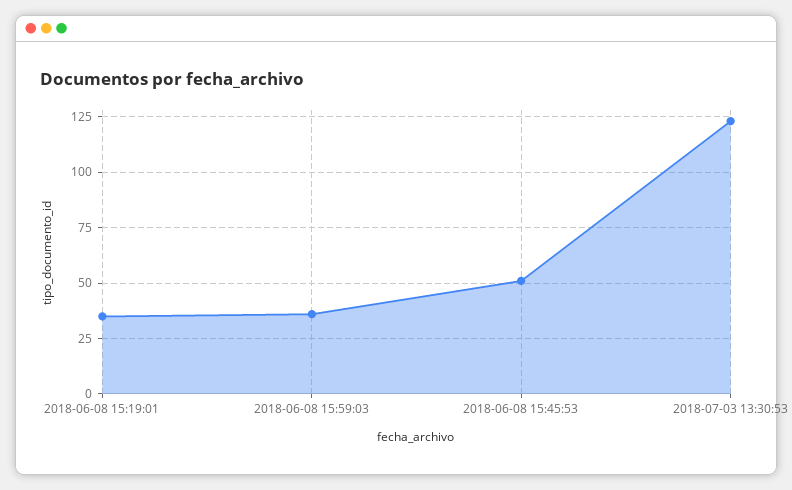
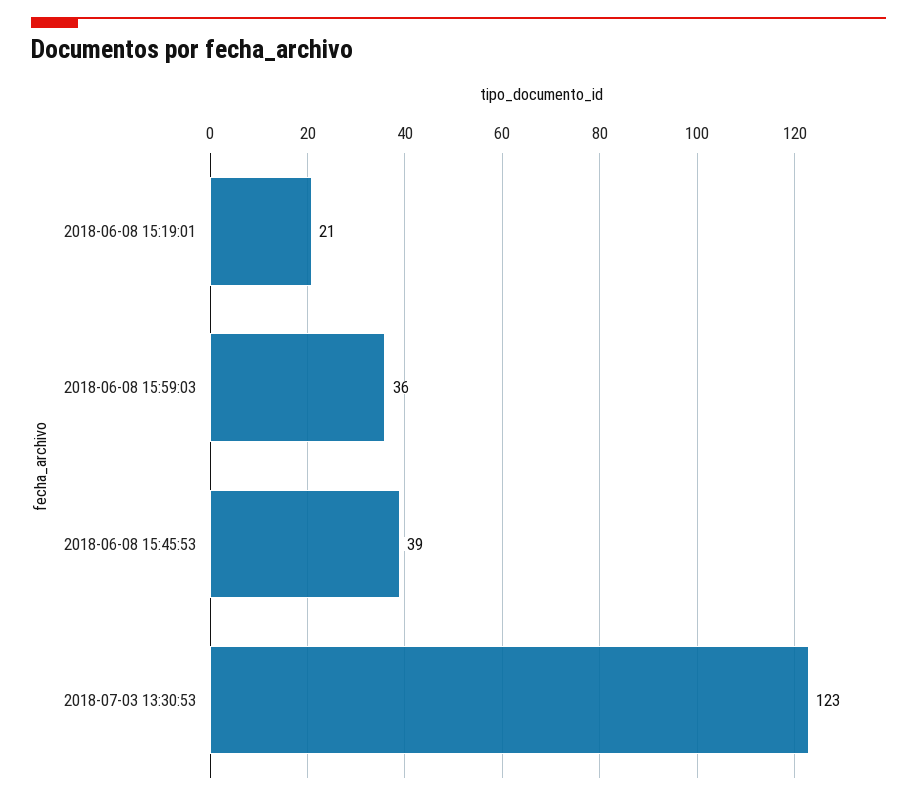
2018-06-08 15:19:01: 35 -> 21
2018-06-08 15:45:53: 50 -> 39

